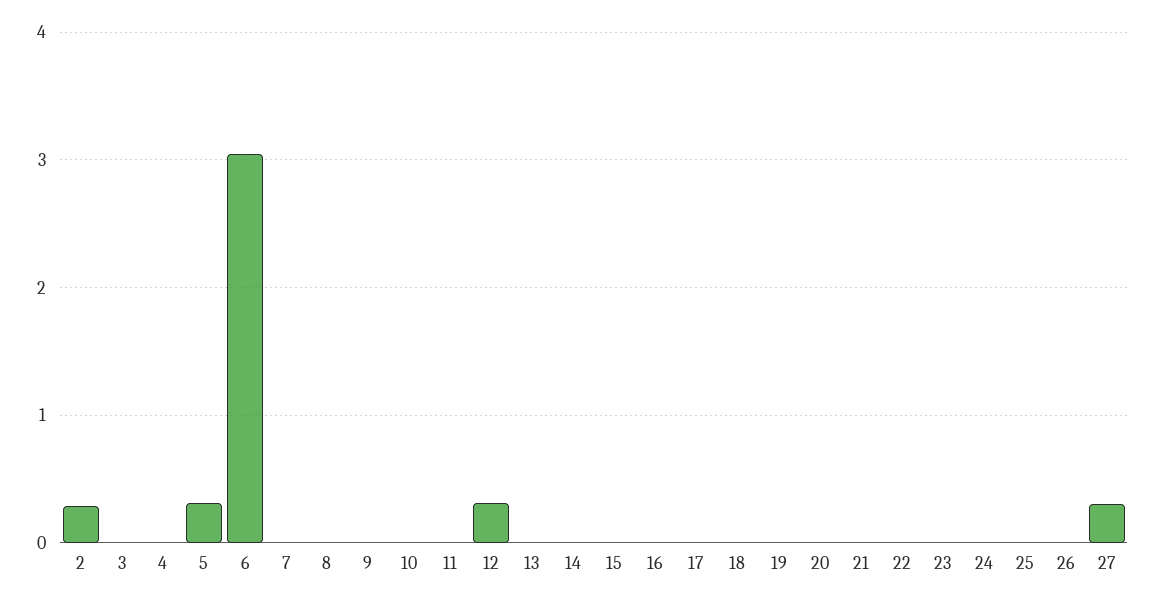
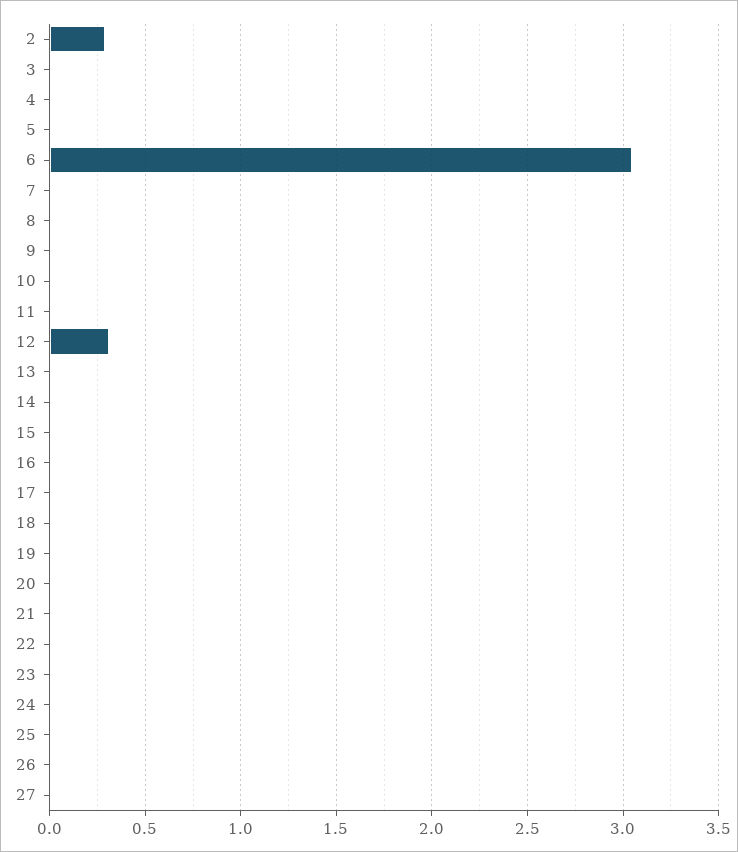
5: 0.3 -> 0
27: 0.3 -> 0

